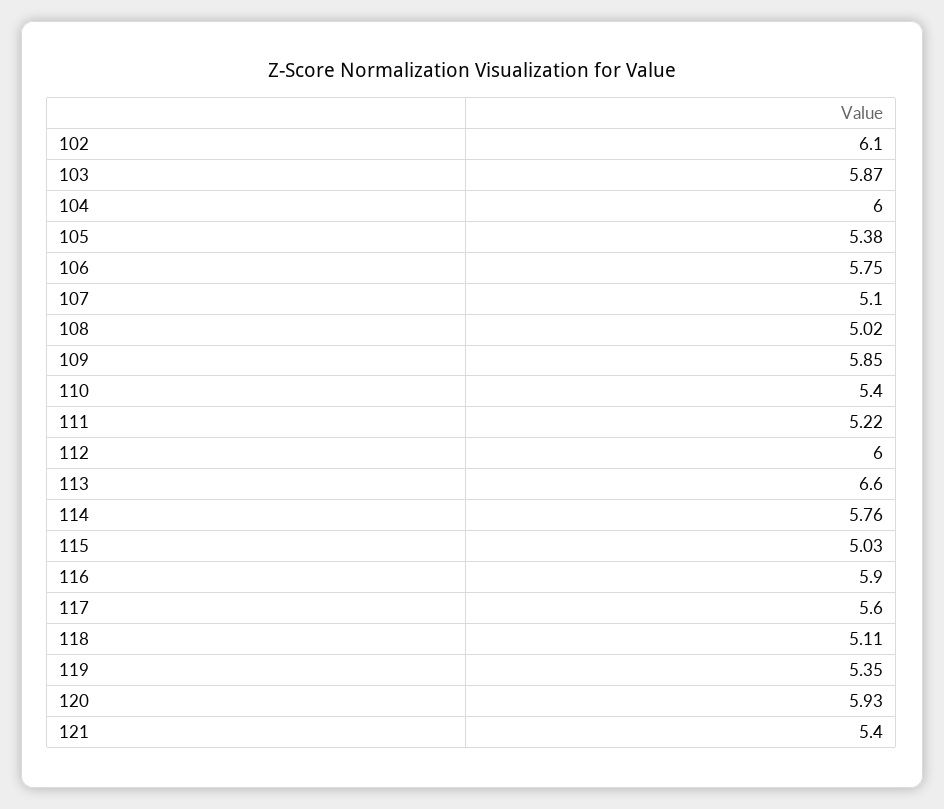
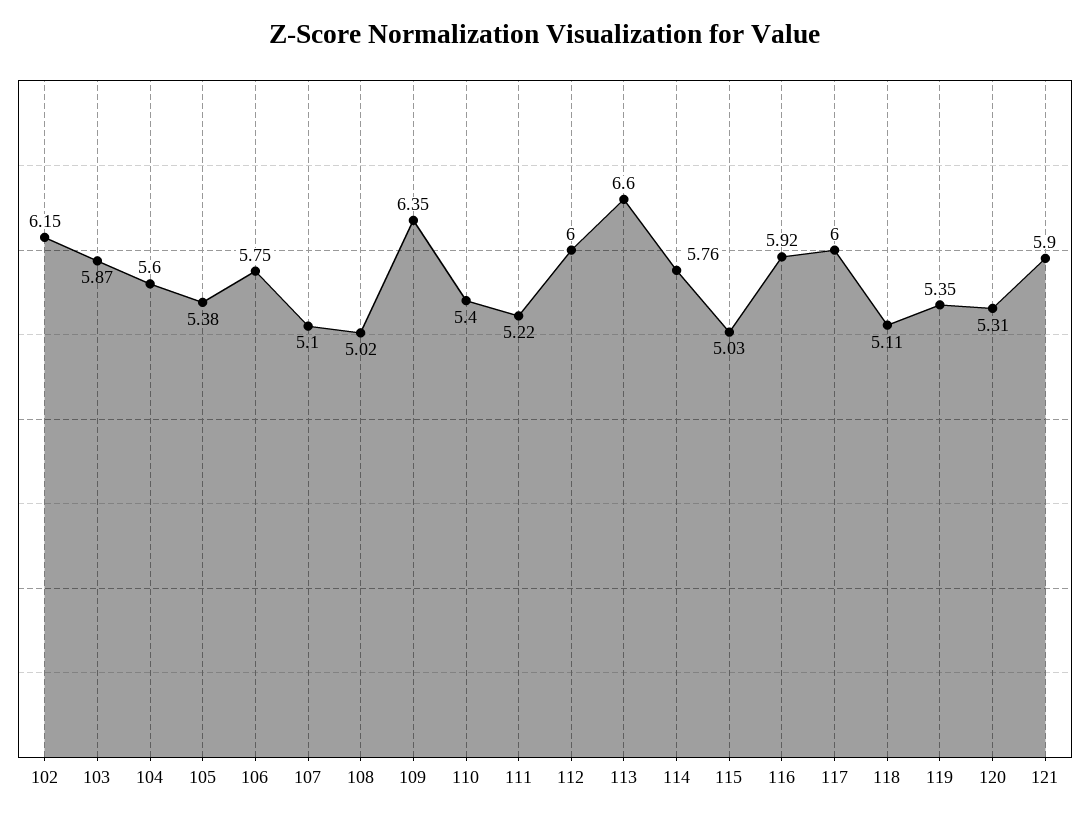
102: 6.1 -> 6.15
104: 6 -> 5.6
109: 5.85 -> 6.35
116: 5.9 -> 5.92
117: 5.6 -> 6
120: 5.93 -> 5.31
121: 5.4 -> 5.9

